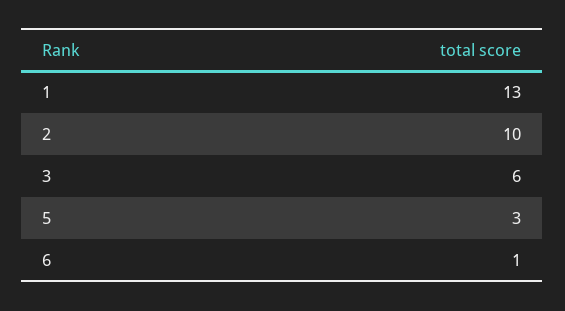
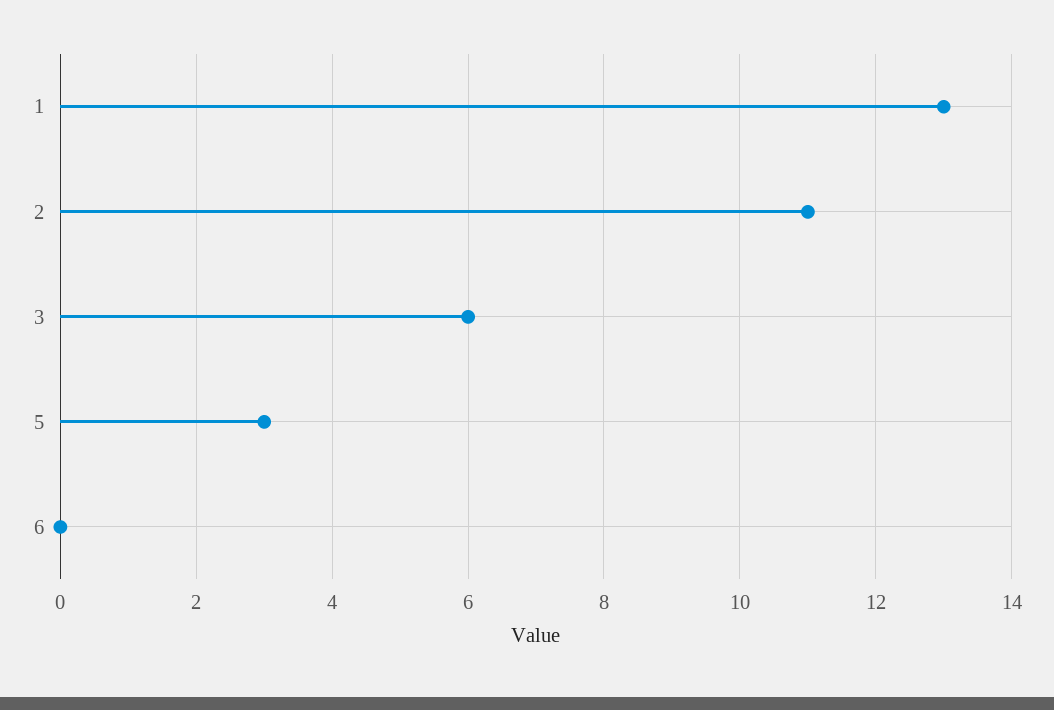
2: 10 -> 11
6: 1 -> 0

